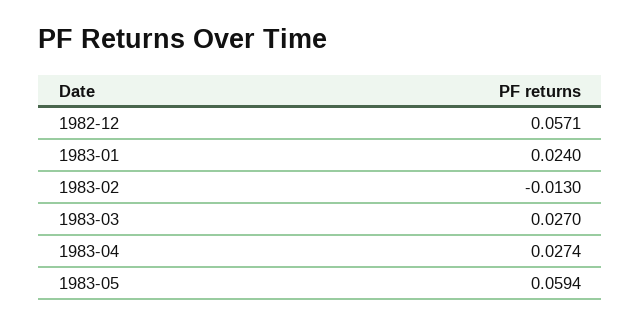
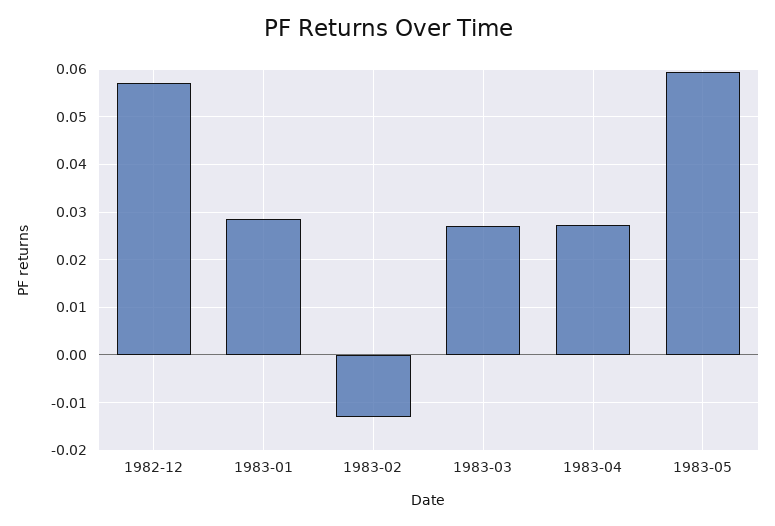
1983-01: 0.024 -> 0.028

